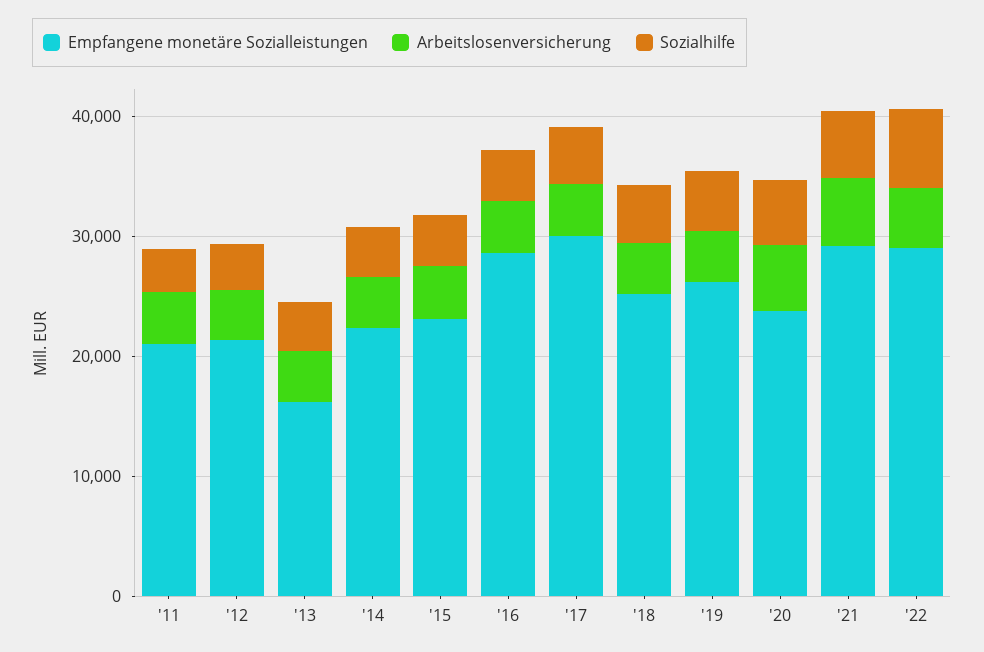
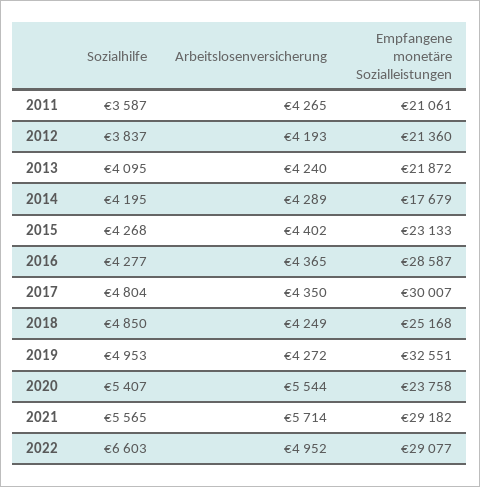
Empfangene monetäre Sozialleistungen, '13: 16000 -> 21872
Empfangene monetäre Sozialleistungen, '14: 22000 -> 17679
Empfangene monetäre Sozialleistungen, '19: 26000 -> 32551

